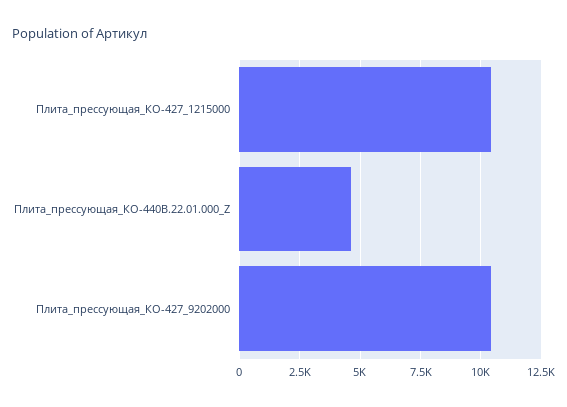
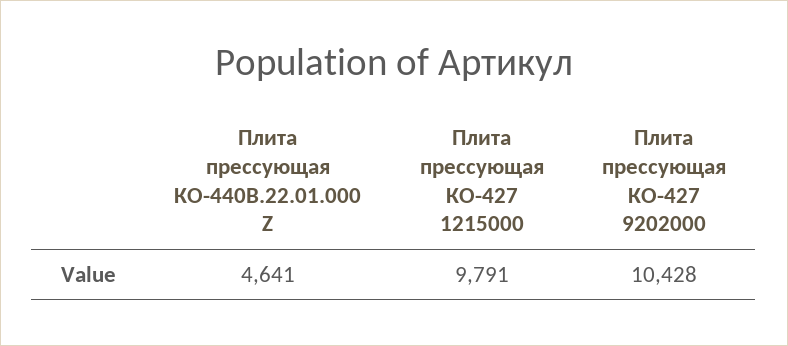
Плита_прессующая_КО-427_1215000: 10500 -> 9791

